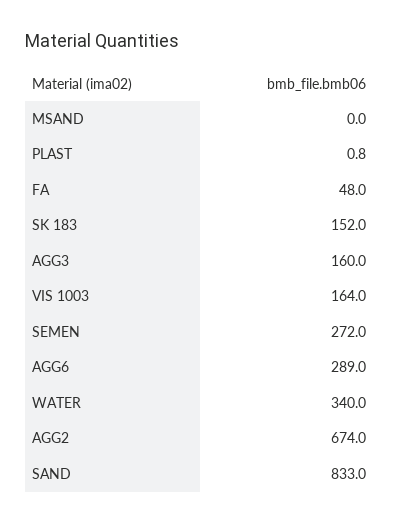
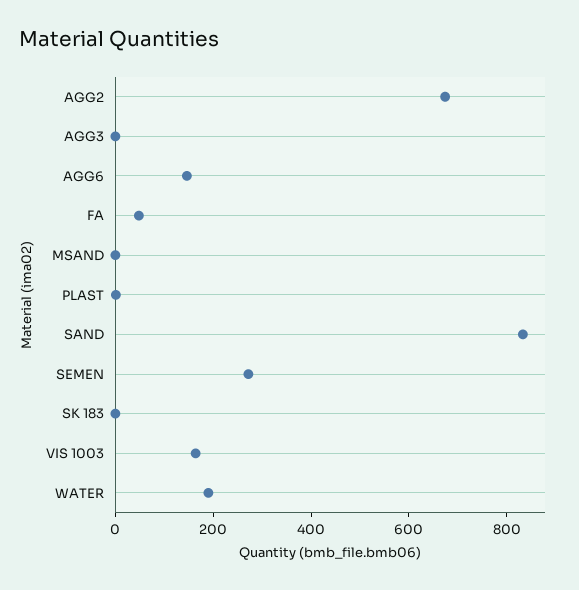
SK 183: 152 -> 0
AGG3: 160 -> 0
AGG6: 289 -> 150
WATER: 340 -> 200

